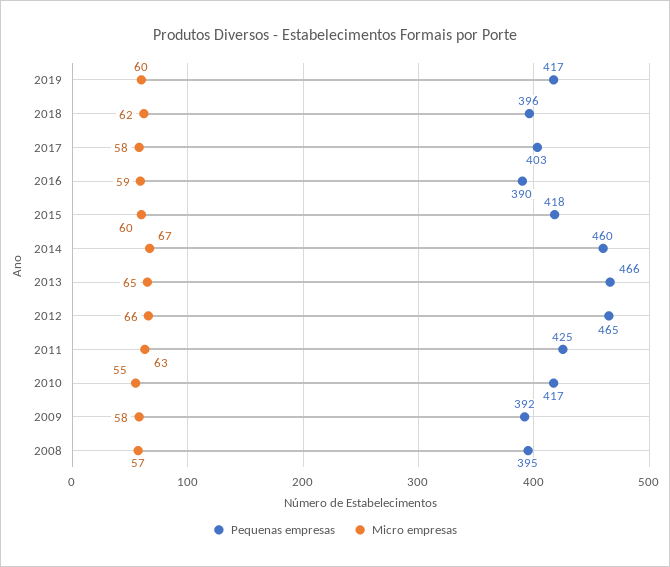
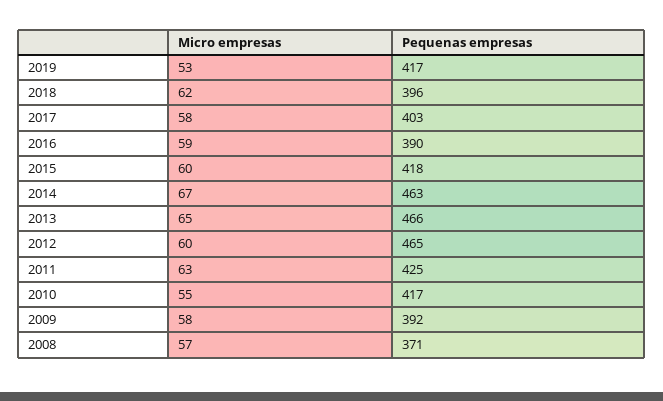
Micro empresas, 2019: 60 -> 53
Pequenas empresas, 2014: 460 -> 463
Micro empresas, 2012: 66 -> 60
Pequenas empresas, 2008: 395 -> 371

